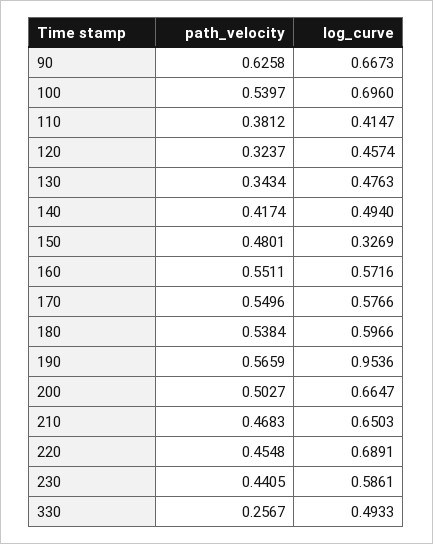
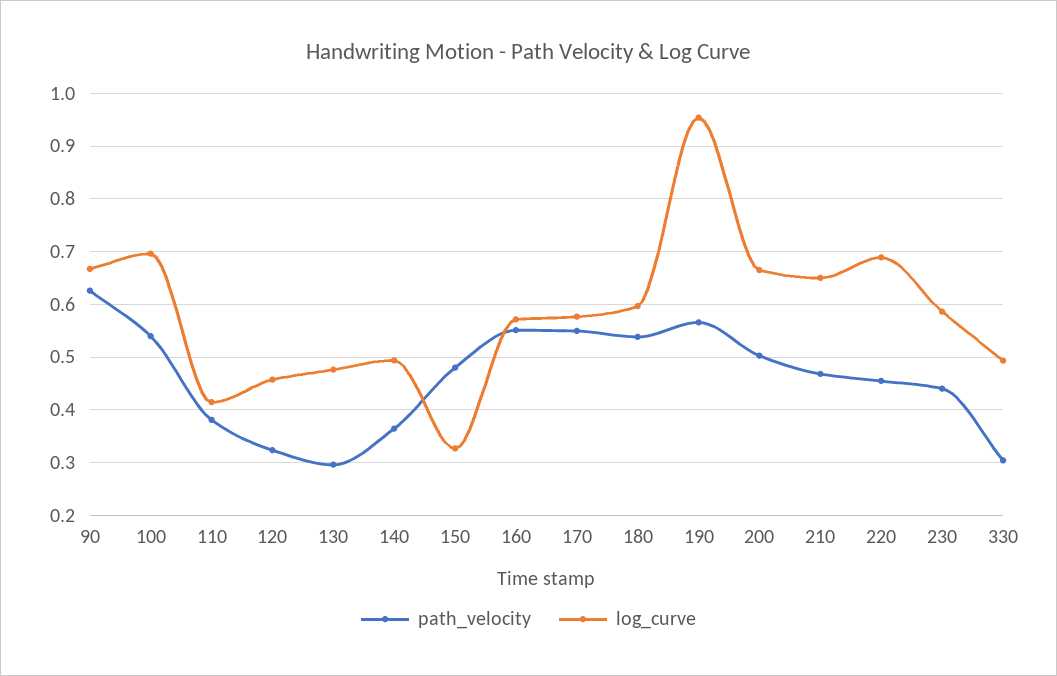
path_velocity, 130: 0.3434 -> 0.3
path_velocity, 140: 0.4174 -> 0.36
path_velocity, 330: 0.2567 -> 0.3

